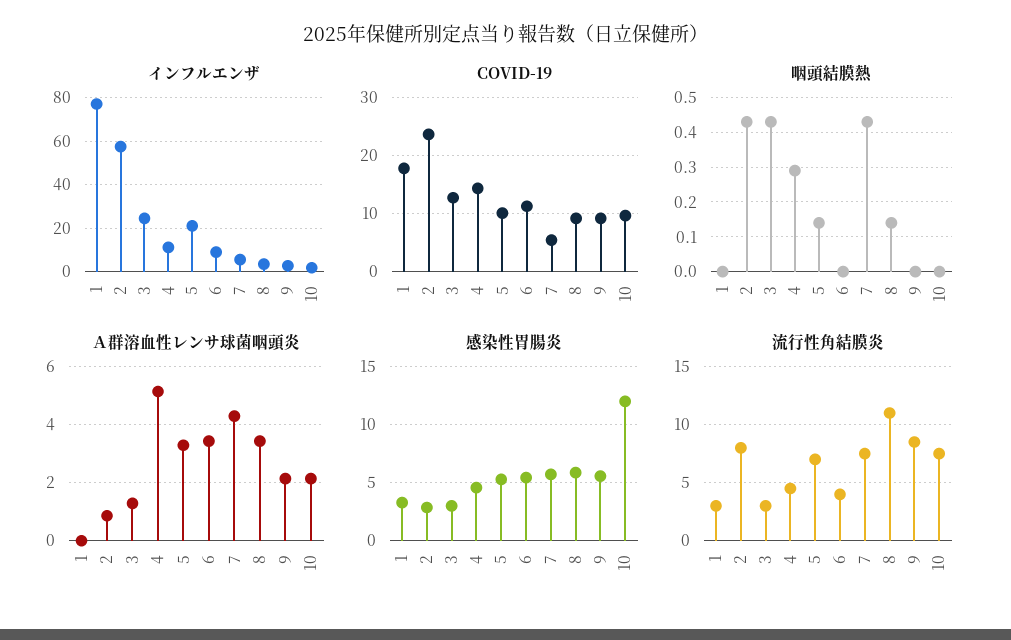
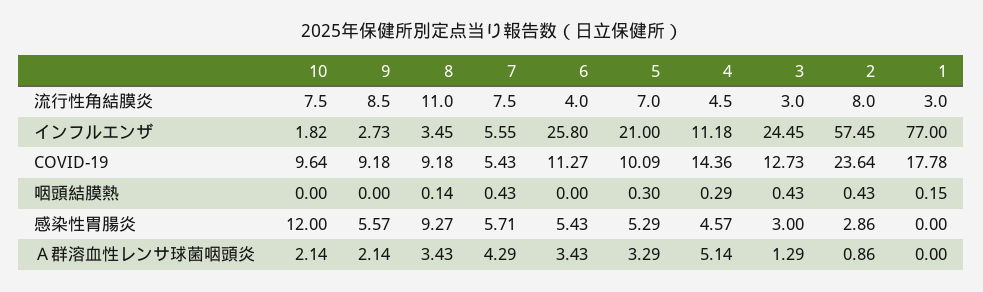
インフルエンザ, 6: 10 -> 25.8
咽頭結膜熱, 1: 0 -> 0.15
咽頭結膜熱, 5: 0.15 -> 0.3
感染性胃腸炎, 1: 3 -> 0
感染性胃腸炎, 8: 6 -> 9.27

